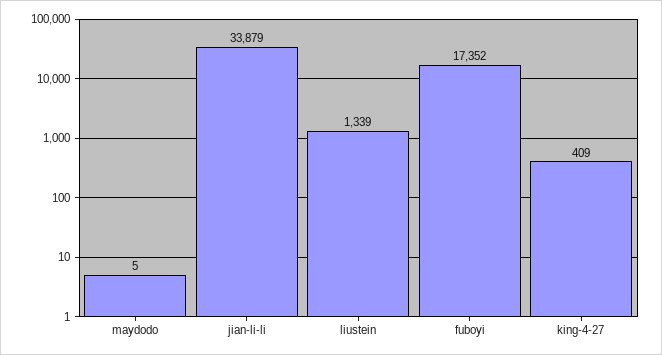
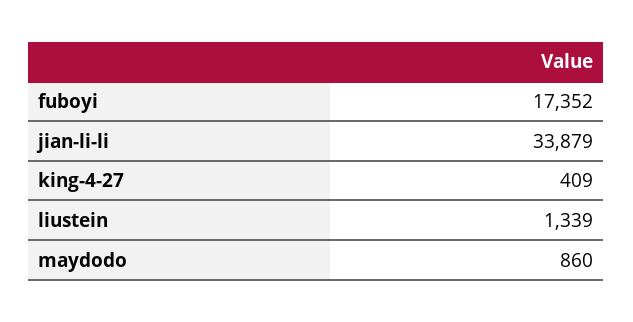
maydodo: 5 -> 860

